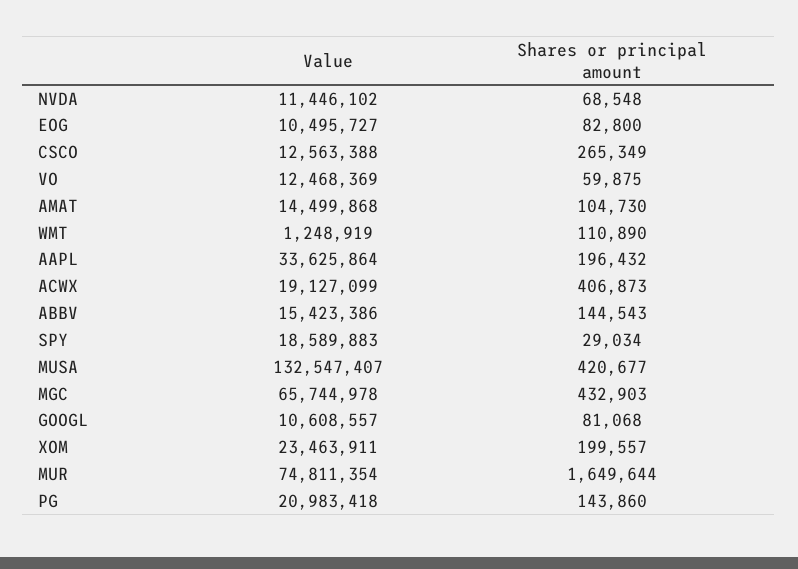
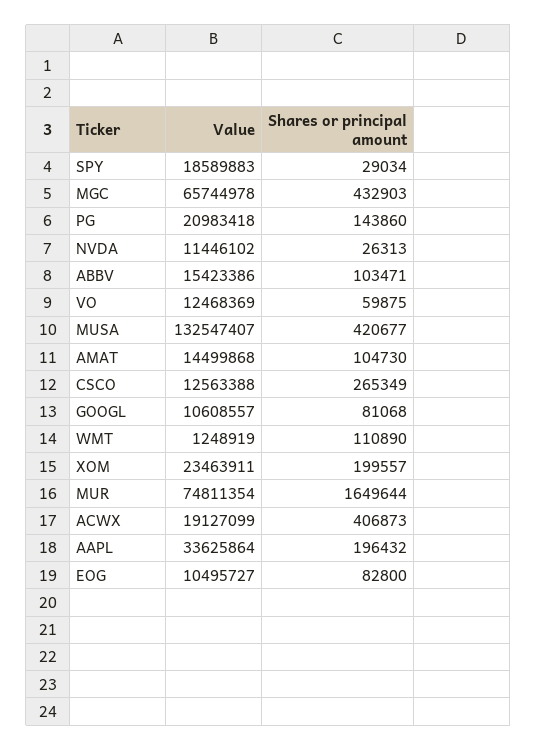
Shares or principal amount, NVDA: 68548 -> 26313
Shares or principal amount, ABBV: 144543 -> 103471

